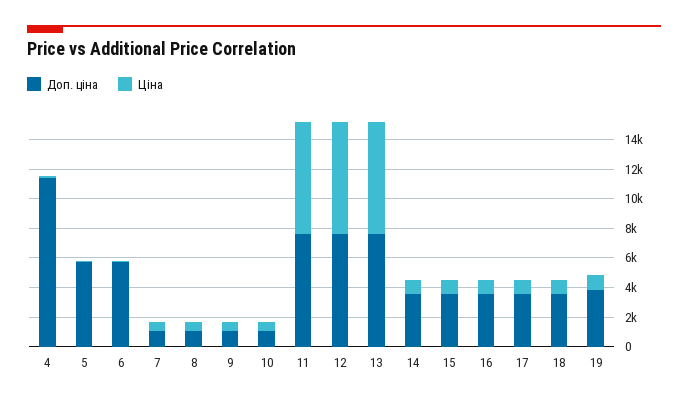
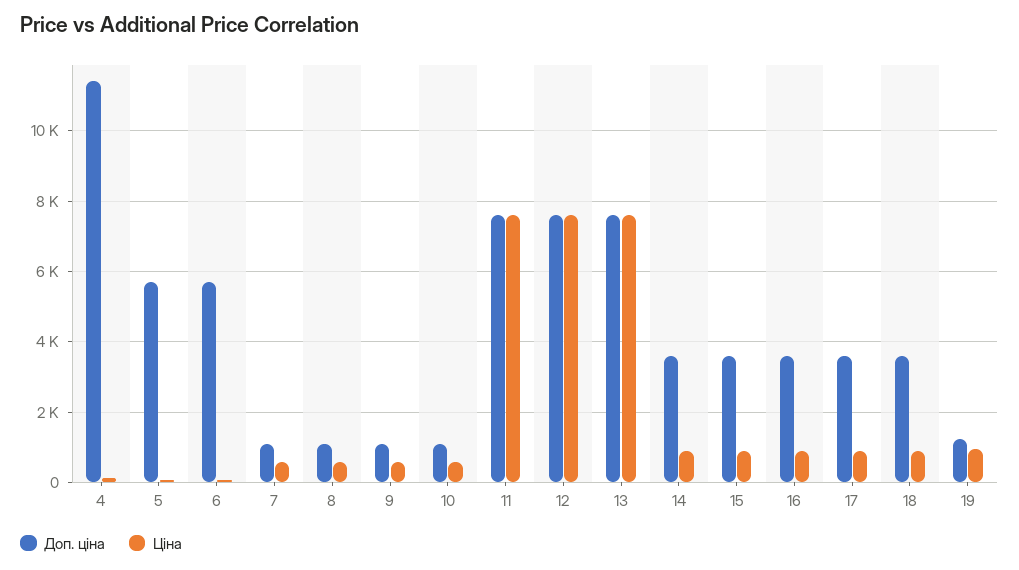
Доп. ціна, 19: 4000 -> 1200

